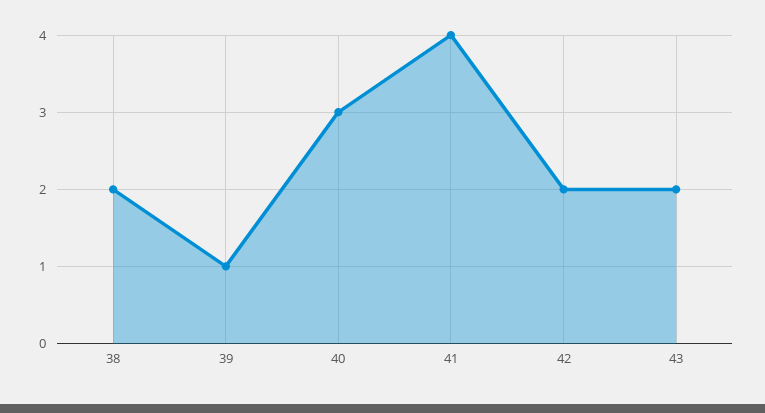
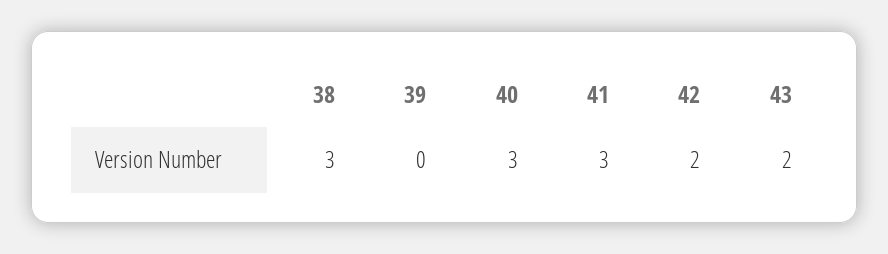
38: 2 -> 3
39: 1 -> 0
41: 4 -> 3

